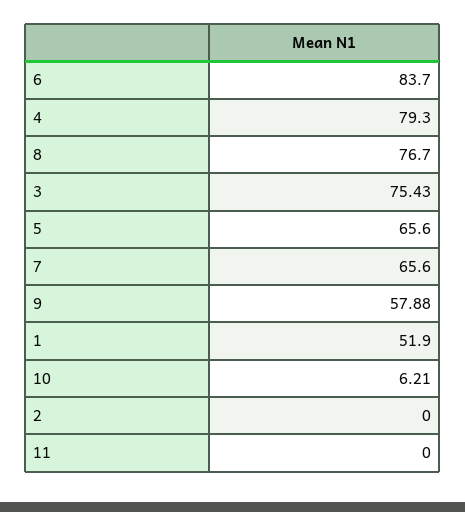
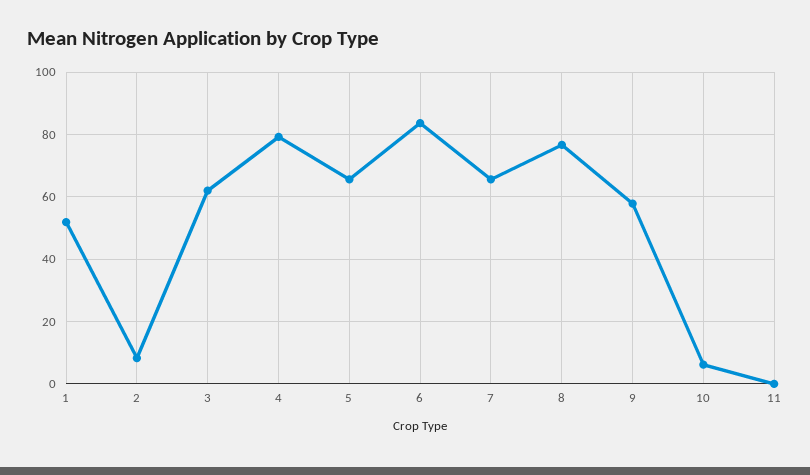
3: 75.43 -> 62
2: 0 -> 8

